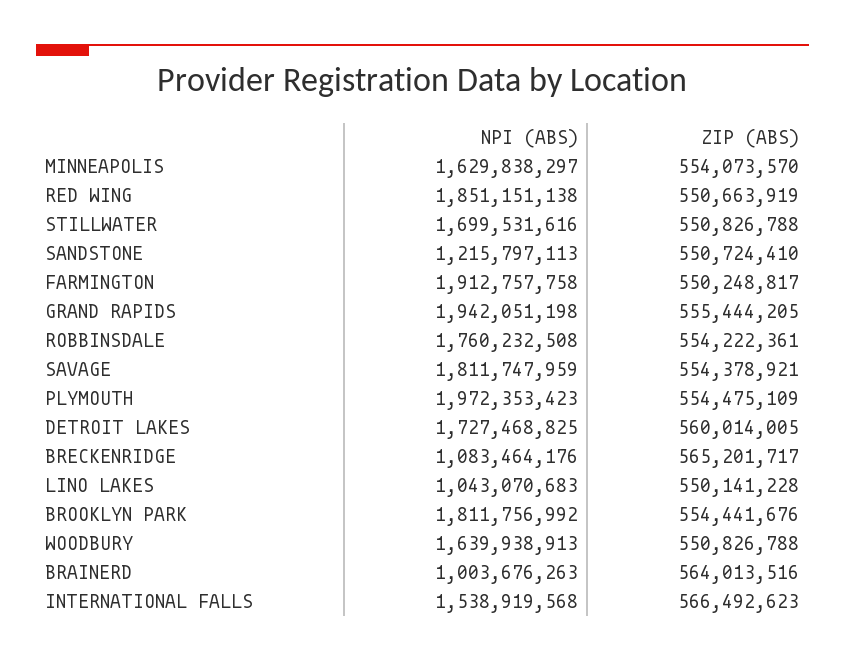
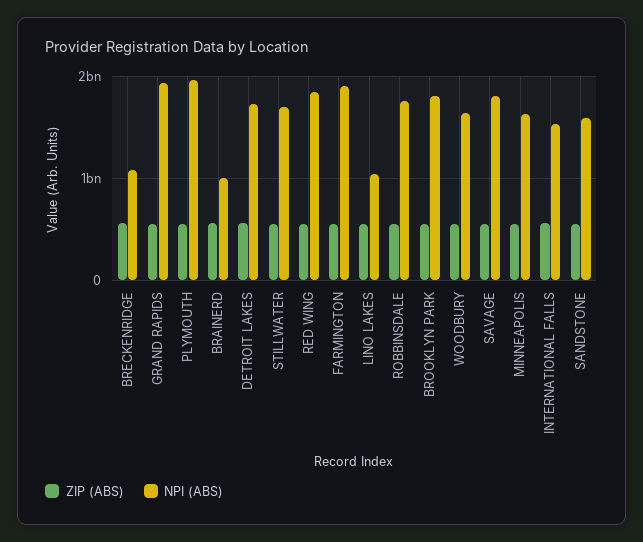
NPI (ABS), SANDSTONE: 1215797113 -> 1600000000

